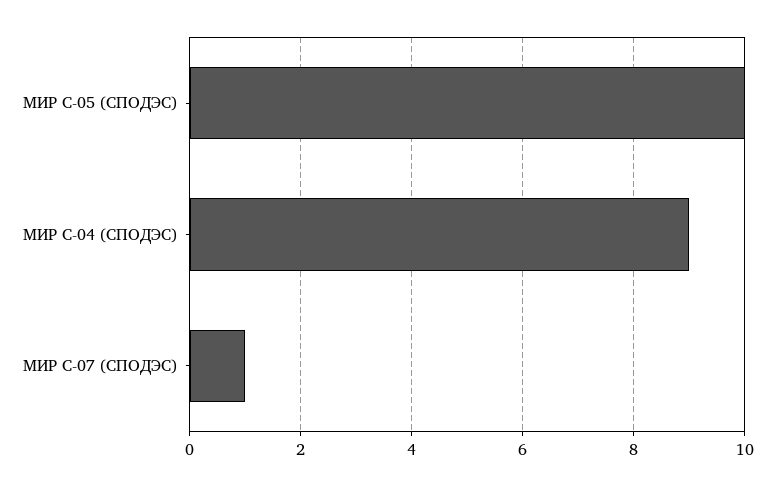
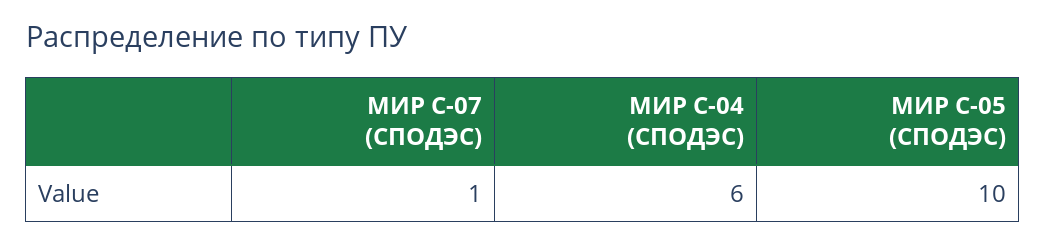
МИР С-04 (СПОДЭС): 9 -> 6

